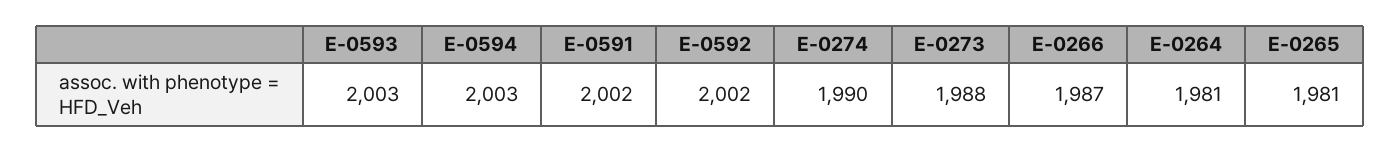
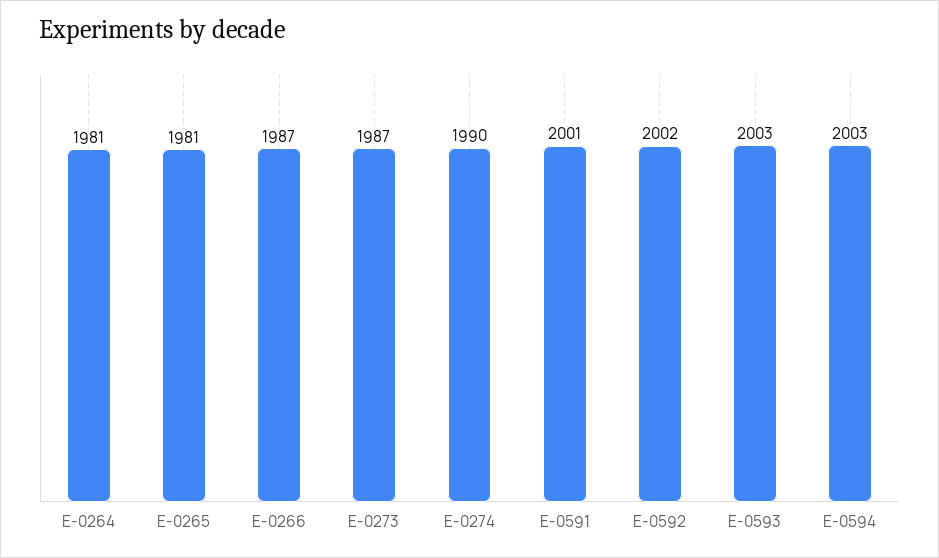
E-0591: 2002 -> 2001
E-0273: 1988 -> 1987

